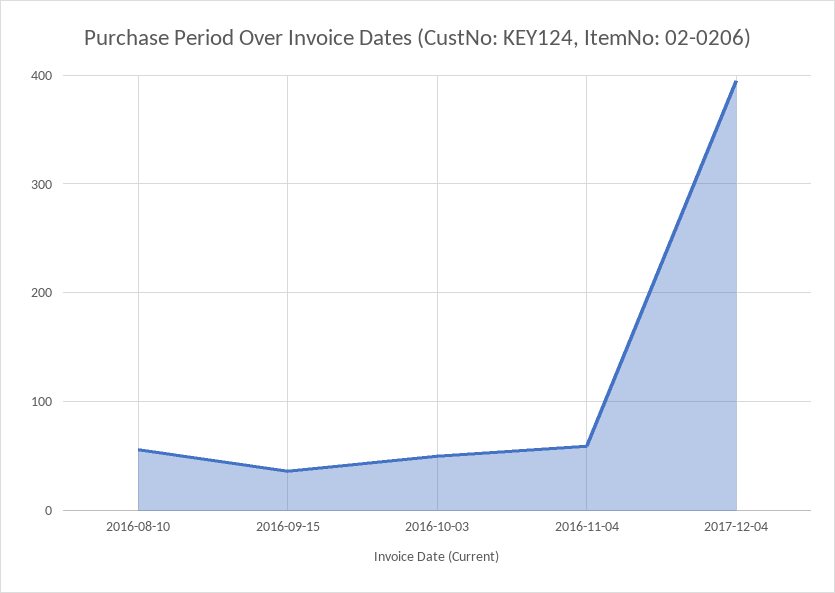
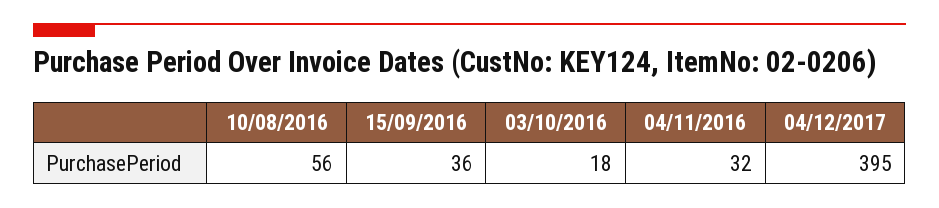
2016-10-03: 50 -> 18
2016-11-04: 60 -> 32

